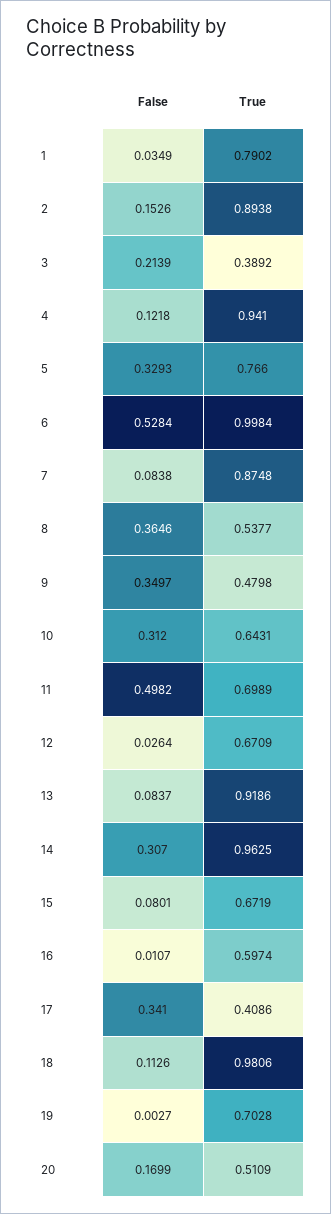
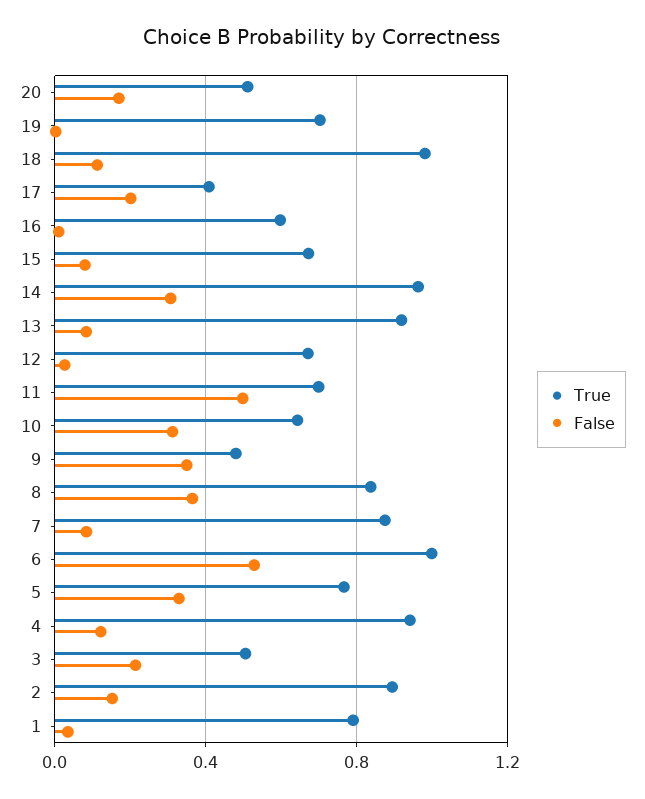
True, 3: 0.3892 -> 0.5
True, 8: 0.5377 -> 0.85
False, 17: 0.341 -> 0.2

